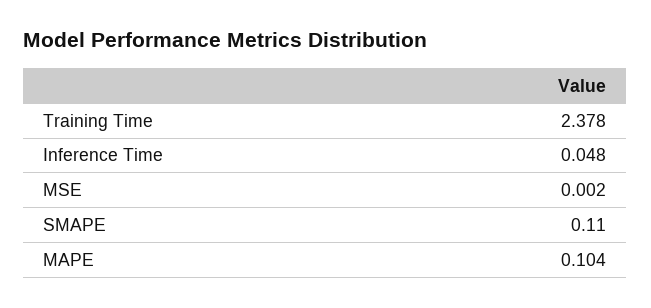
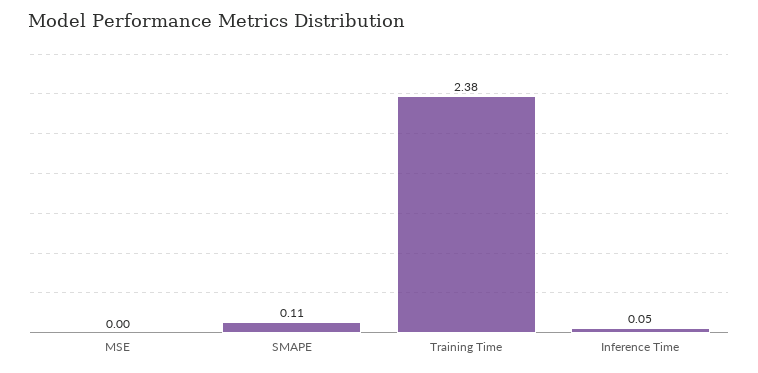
MAPE: 0.104 -> none

